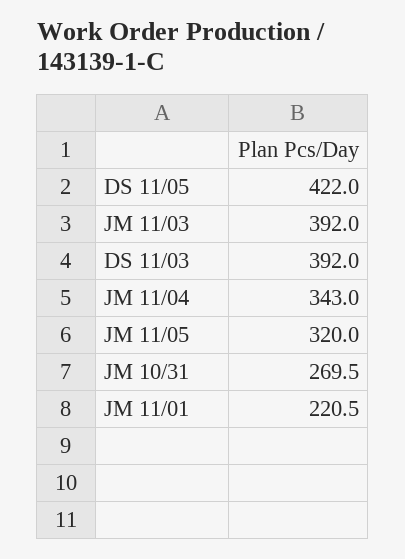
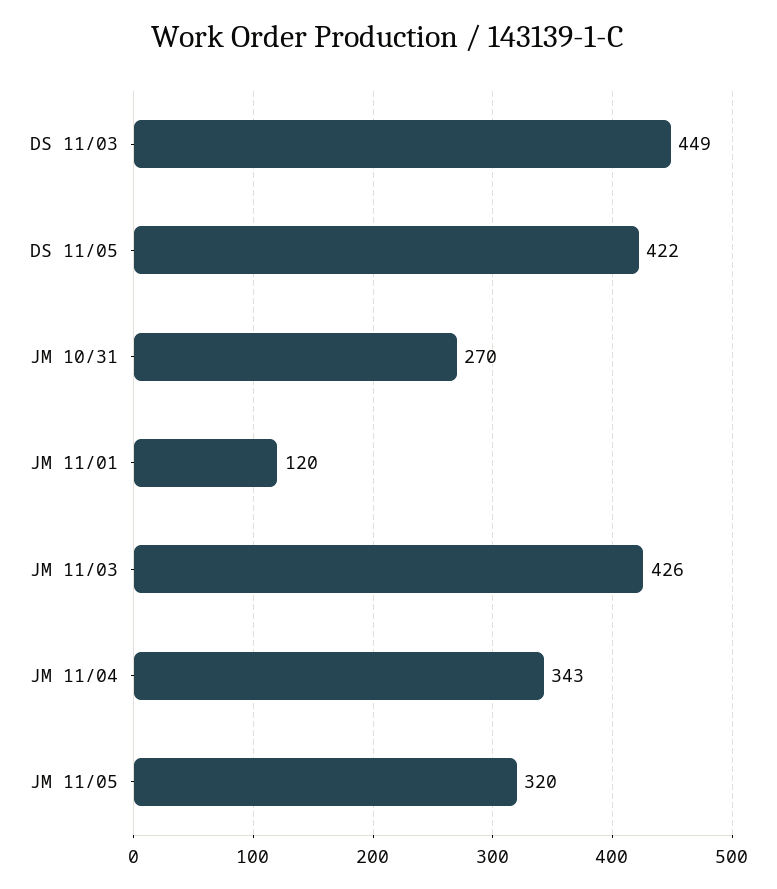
JM 11/03: 392 -> 426
DS 11/03: 392 -> 449
JM 11/01: 220.5 -> 120

